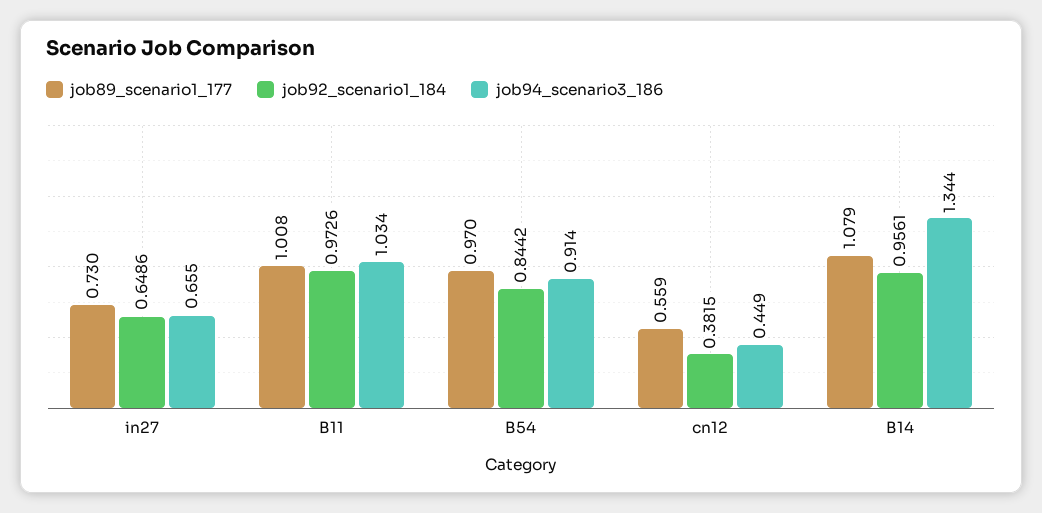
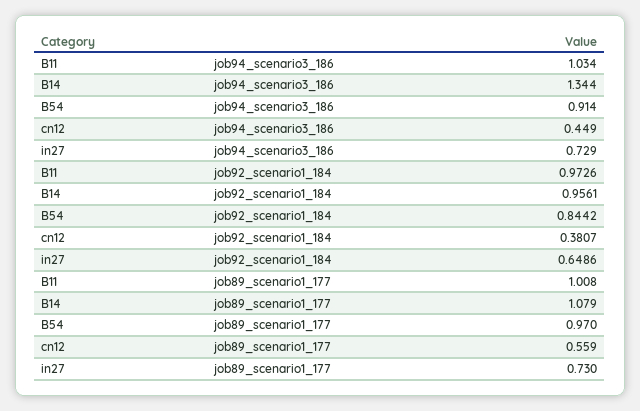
job94_scenario3_186, in27: 0.655 -> 0.729
job92_scenario1_184, cn12: 0.3815 -> 0.3807

